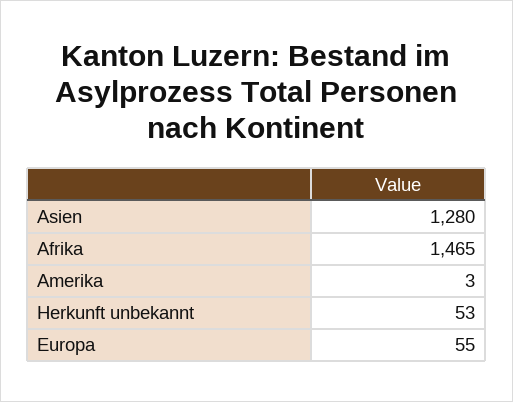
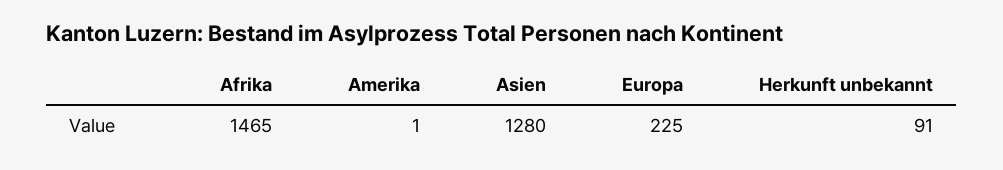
Amerika: 3 -> 1
Herkunft unbekannt: 53 -> 91
Europa: 55 -> 225

